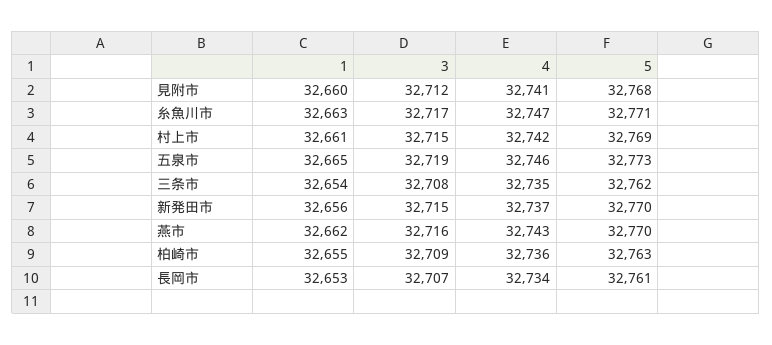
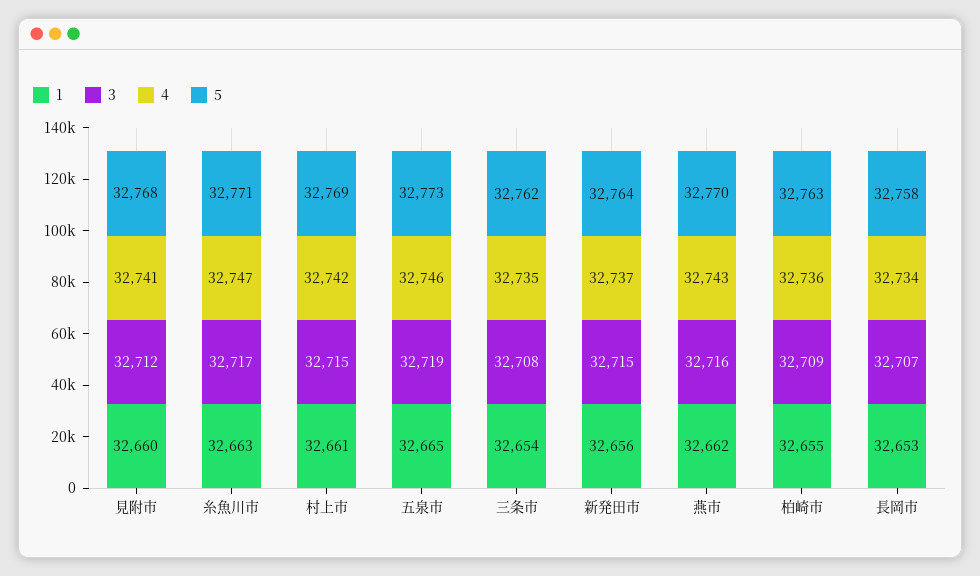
5, 新発田市: 32770 -> 32764
5, 長岡市: 32761 -> 32758

